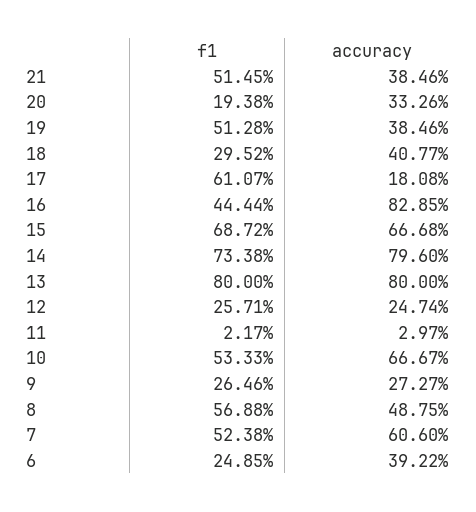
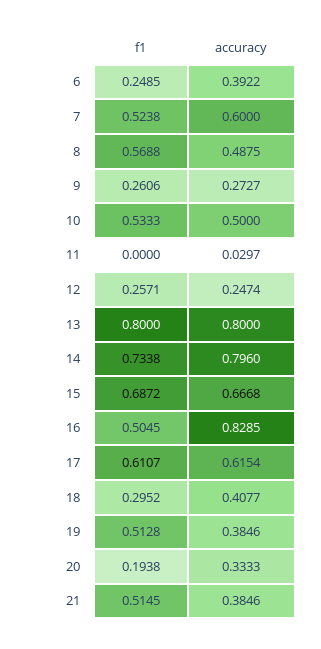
accuracy, 20: 0.3326 -> 0.3333
accuracy, 17: 0.1808 -> 0.6154
f1, 16: 0.4444 -> 0.5045
f1, 11: 0.0217 -> 0
accuracy, 10: 0.6667 -> 0.5
f1, 9: 0.2646 -> 0.2606
accuracy, 7: 0.606 -> 0.6

